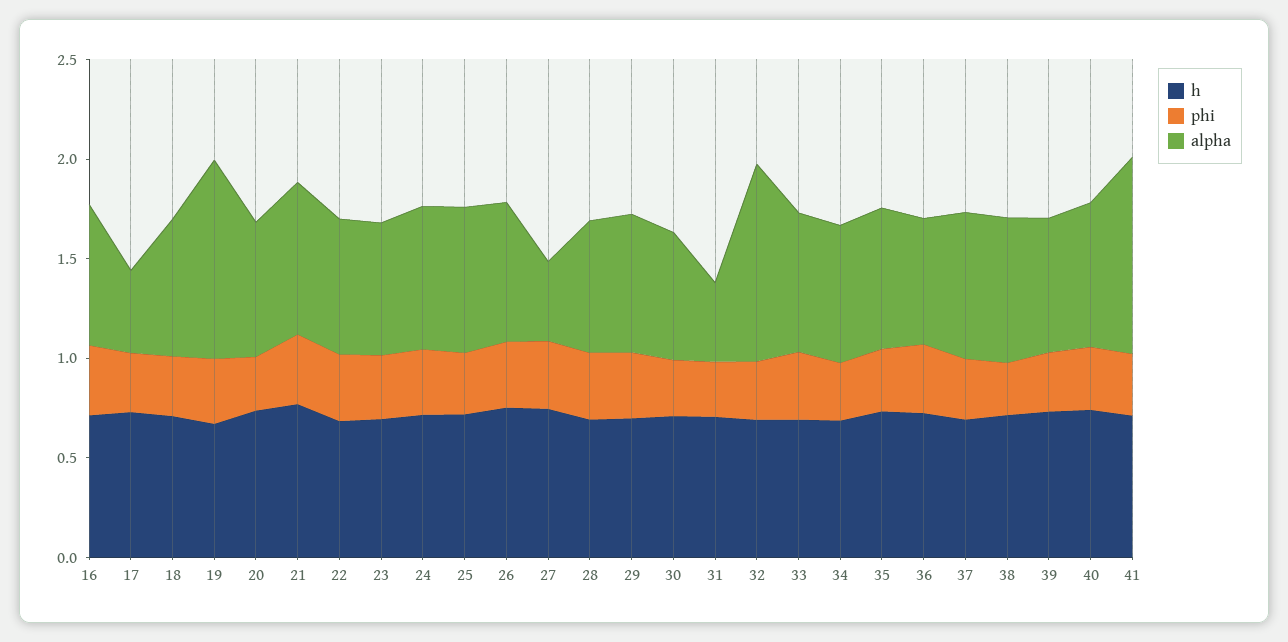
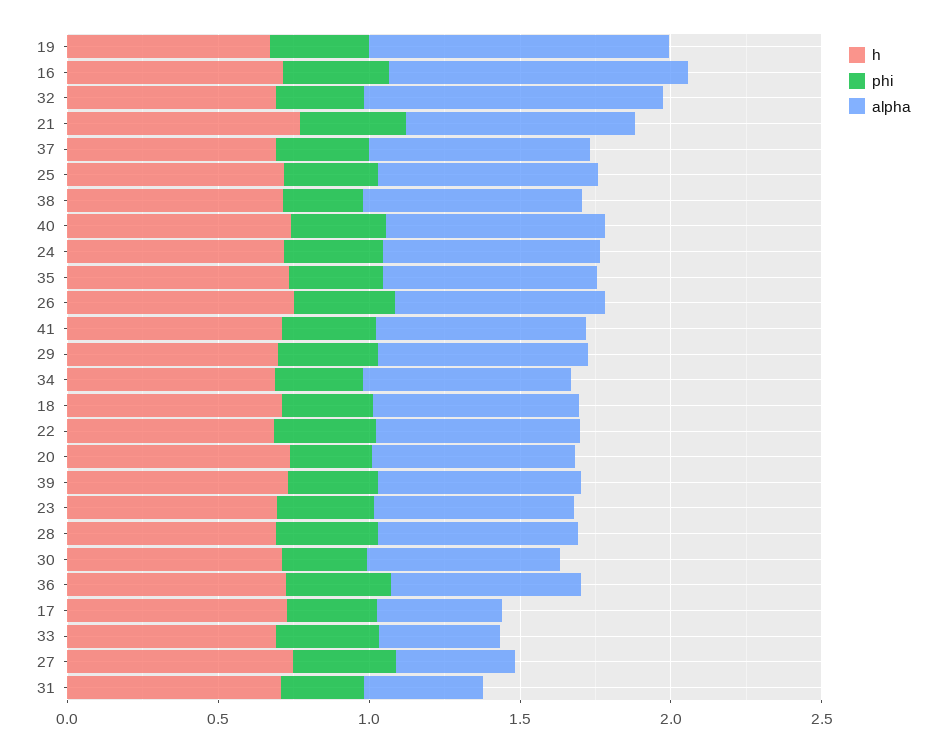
alpha, 16: 0.7 -> 1
alpha, 33: 0.7 -> 0.4
alpha, 41: 1 -> 0.7

